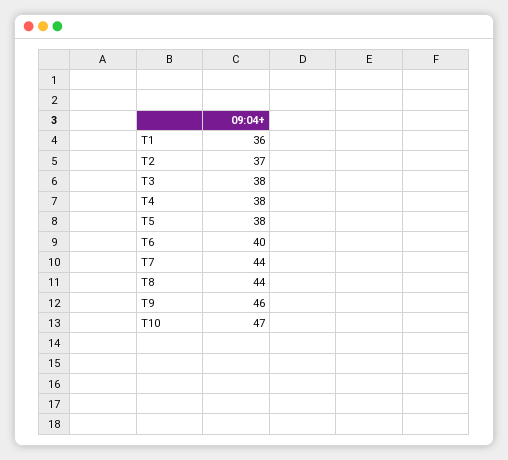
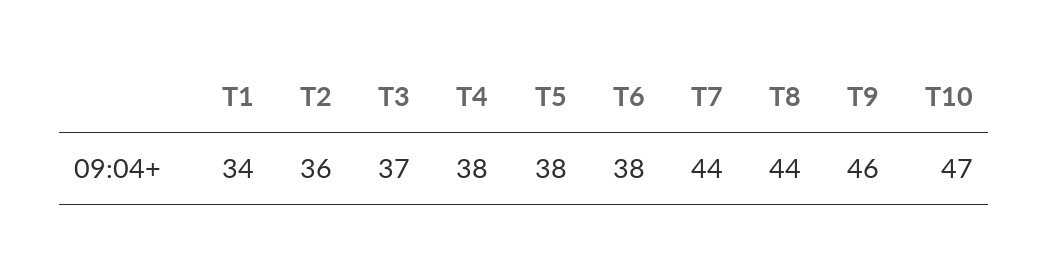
T1: 36 -> 34
T2: 37 -> 36
T3: 38 -> 37
T6: 40 -> 38

